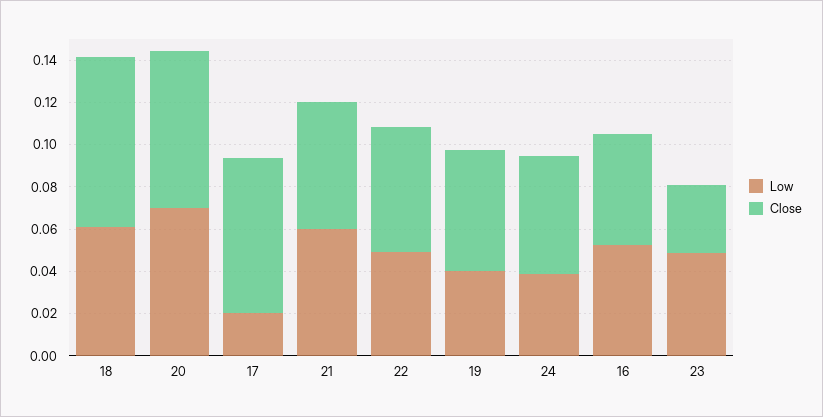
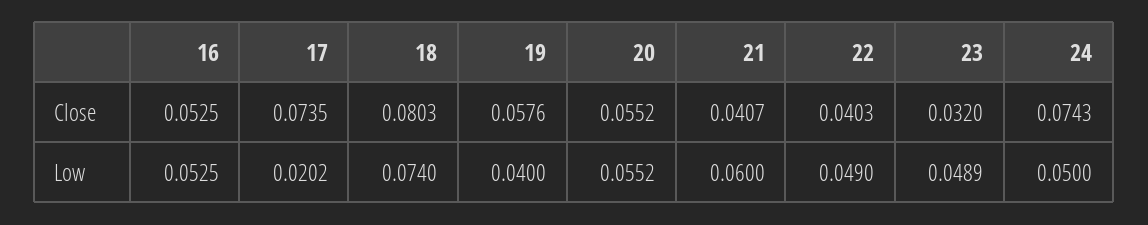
Low, 18: 0.06 -> 0.074
Low, 20: 0.07 -> 0.0552
Close, 20: 0.075 -> 0.0552
Close, 21: 0.06 -> 0.0407
Close, 22: 0.06 -> 0.0403
Low, 24: 0.04 -> 0.05
Close, 24: 0.055 -> 0.0743

